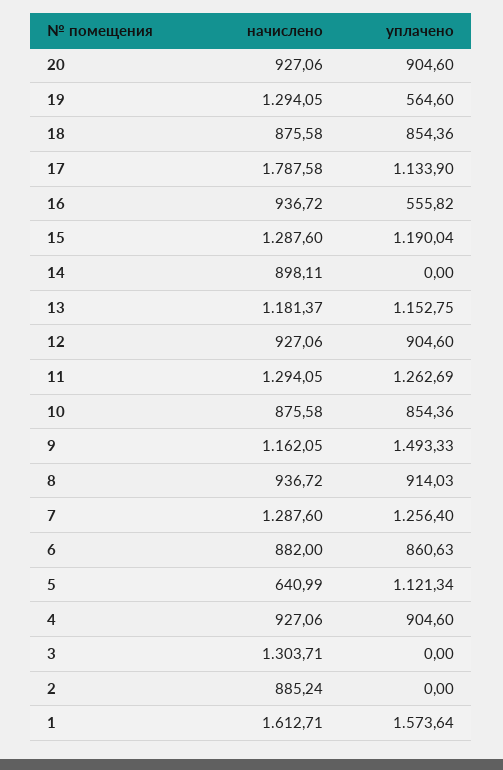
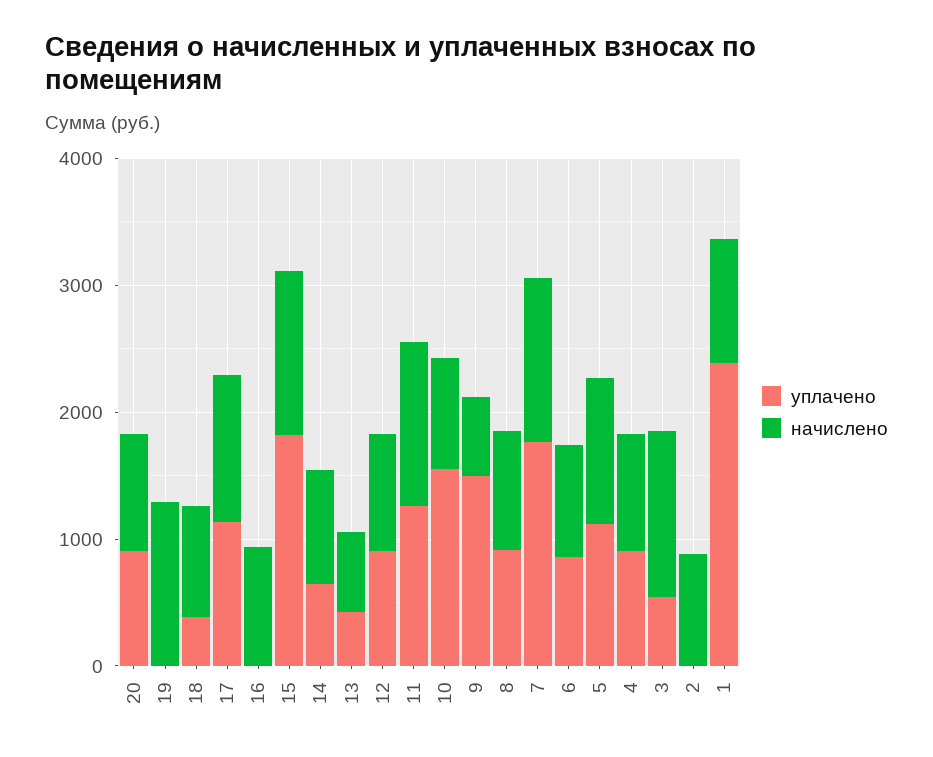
уплачено, 19: 564.6 -> 0
уплачено, 18: 854.36 -> 400
начислено, 17: 1787.58 -> 1200
уплачено, 16: 555.82 -> 0
уплачено, 15: 1190.04 -> 1800
уплачено, 14: 0 -> 600
начислено, 13: 1181.37 -> 600
уплачено, 13: 1152.75 -> 400
уплачено, 10: 854.36 -> 1600
начислено, 9: 1162.05 -> 600
уплачено, 7: 1256.4 -> 1800
начислено, 5: 640.99 -> 1200
уплачено, 3: 0 -> 600
начислено, 1: 1612.71 -> 1000
уплачено, 1: 1573.64 -> 2400

